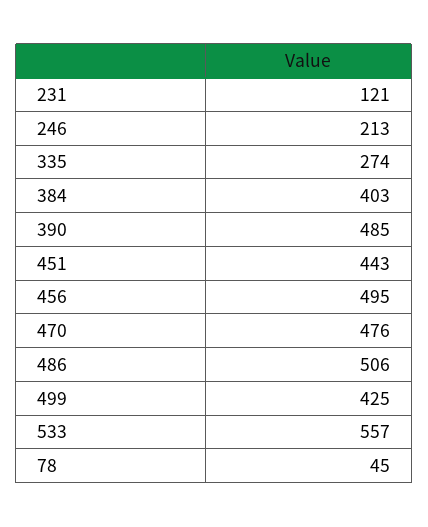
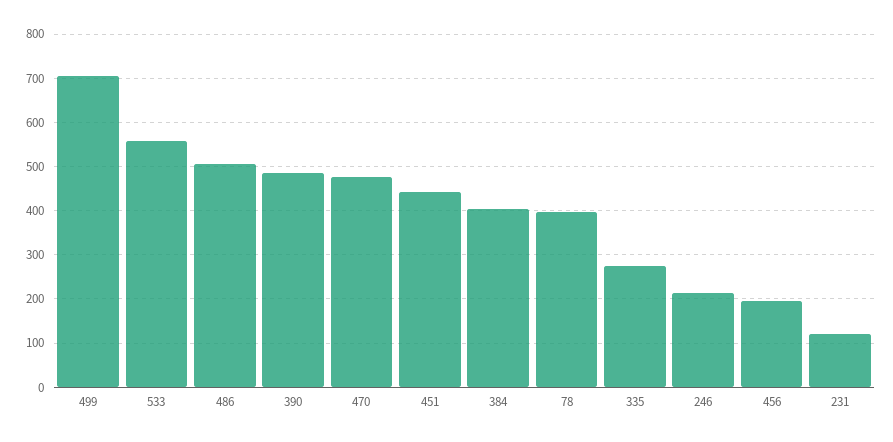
456: 495 -> 200
499: 425 -> 700
78: 45 -> 400

